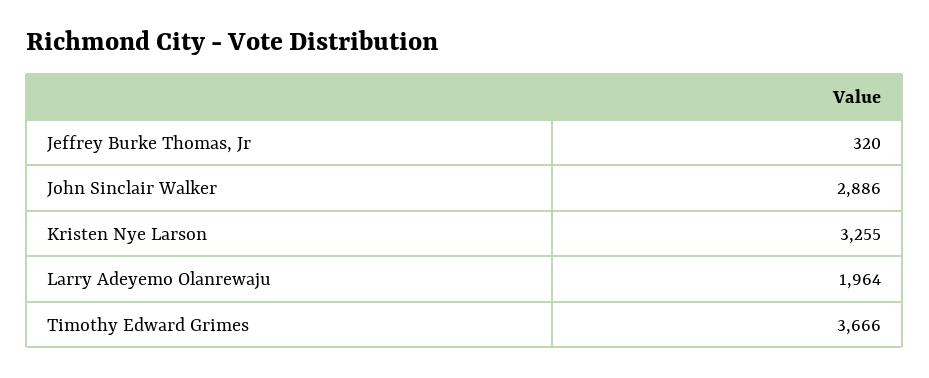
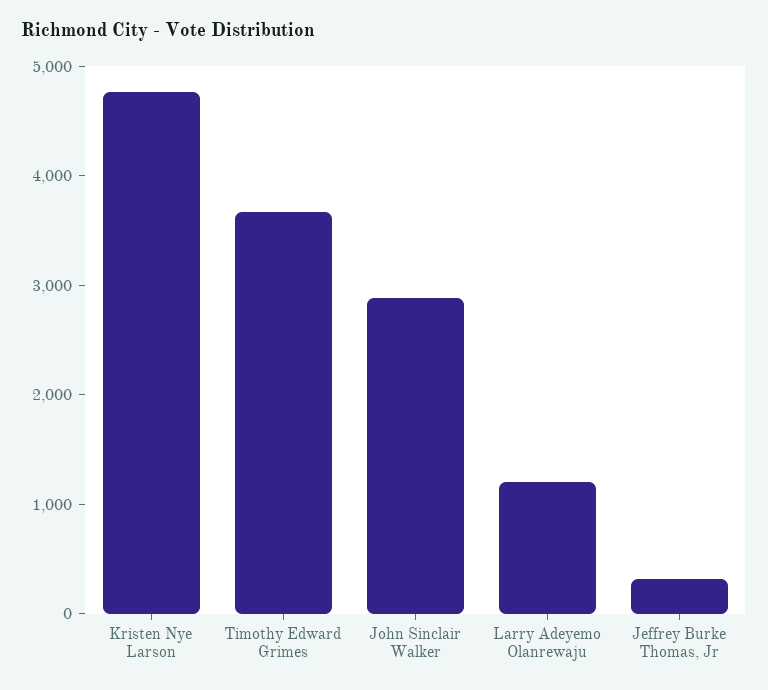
Kristen Nye Larson: 3255 -> 4800
Larry Adeyemo Olanrewaju: 1964 -> 1200

